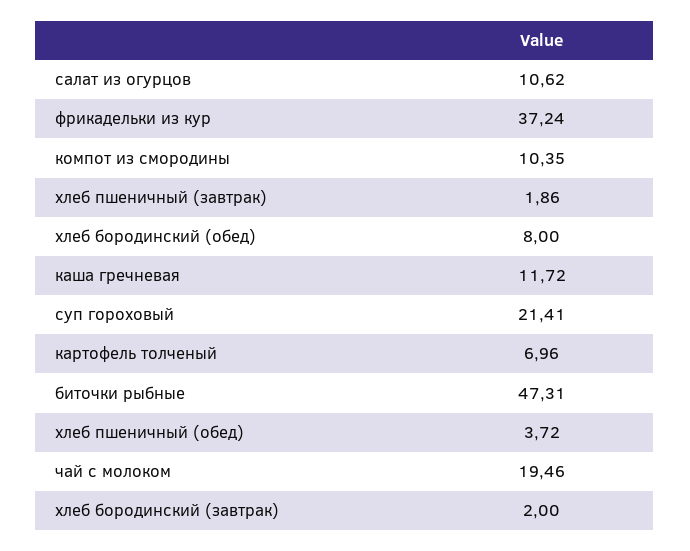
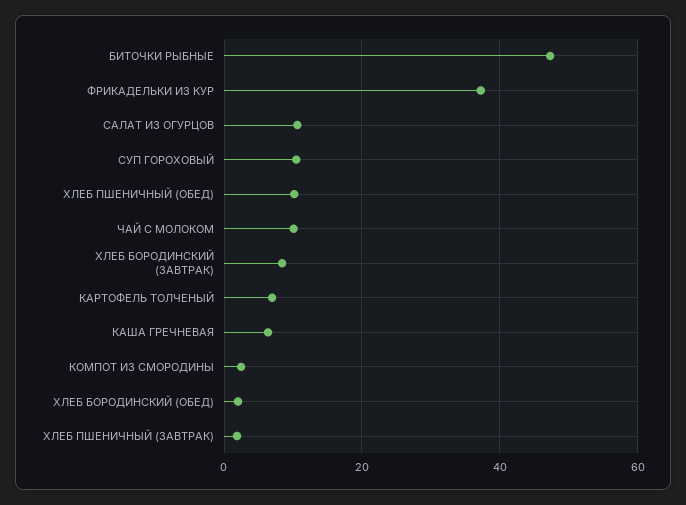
компот из смородины: 10.35 -> 2
хлеб бородинский (обед): 8 -> 2
каша гречневая: 11.72 -> 6
суп гороховый: 21.41 -> 10
хлеб пшеничный (обед): 3.72 -> 10
чай с молоком: 19.46 -> 10
хлеб бородинский (завтрак): 2 -> 8

